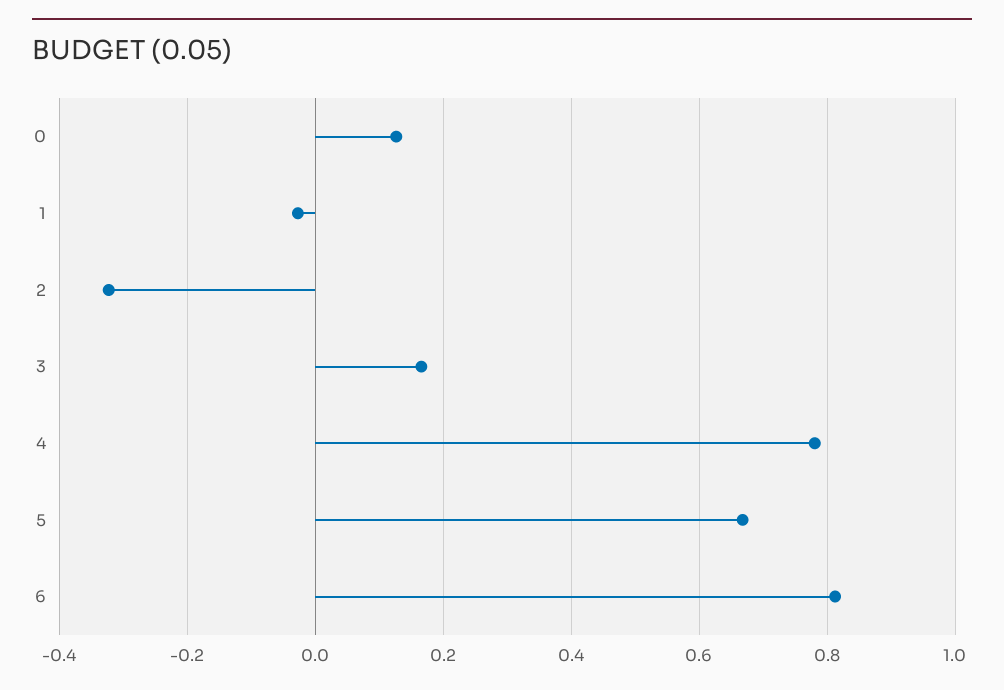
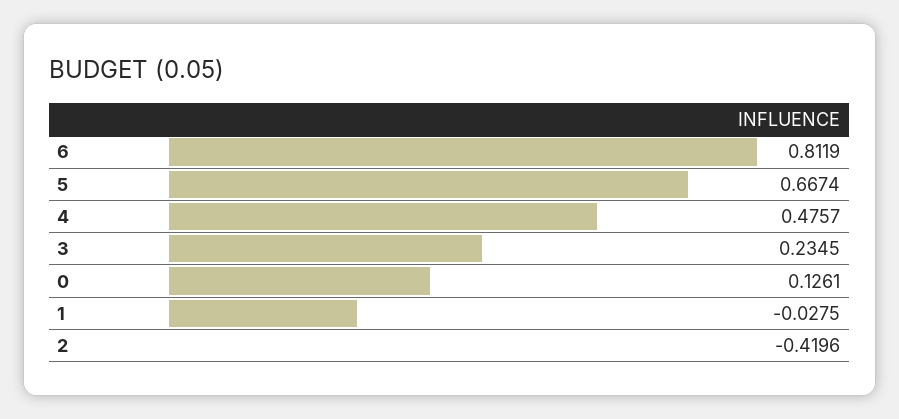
2: -0.32 -> -0.4196
3: 0.16 -> 0.2345
4: 0.78 -> 0.4757

